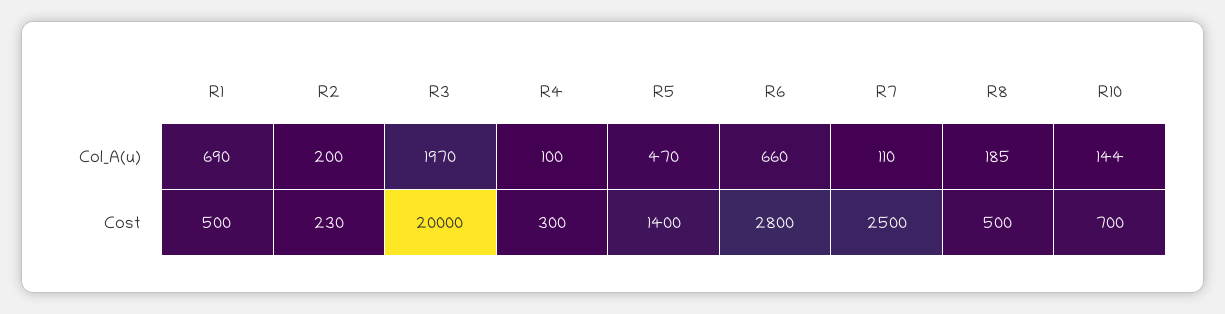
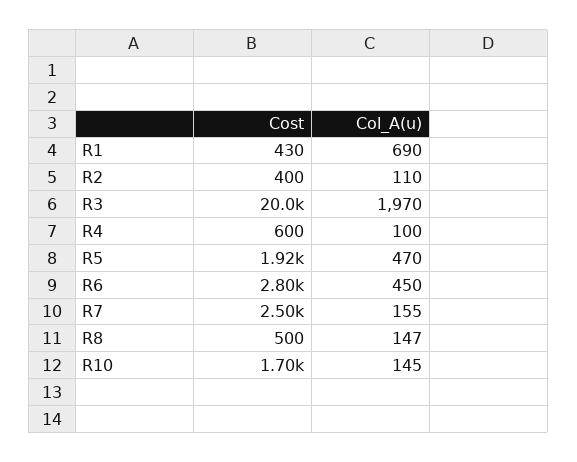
R2, Col_A(u): 200 -> 110
R6, Col_A(u): 660 -> 450
R7, Col_A(u): 110 -> 155
R8, Col_A(u): 185 -> 147
R10, Col_A(u): 144 -> 145
R1, Cost: 500 -> 430
R2, Cost: 230 -> 400
R4, Cost: 300 -> 600
R5, Cost: 1400 -> 1920
R10, Cost: 700 -> 1700

